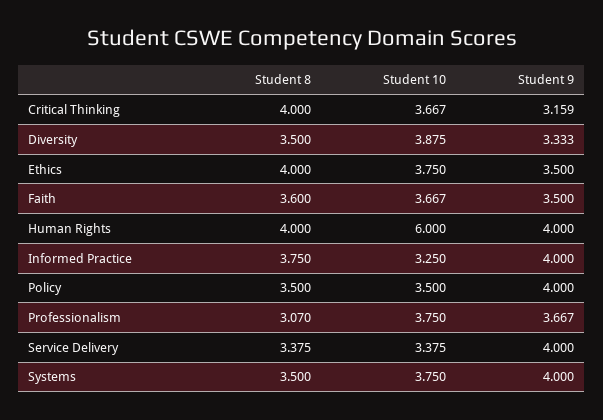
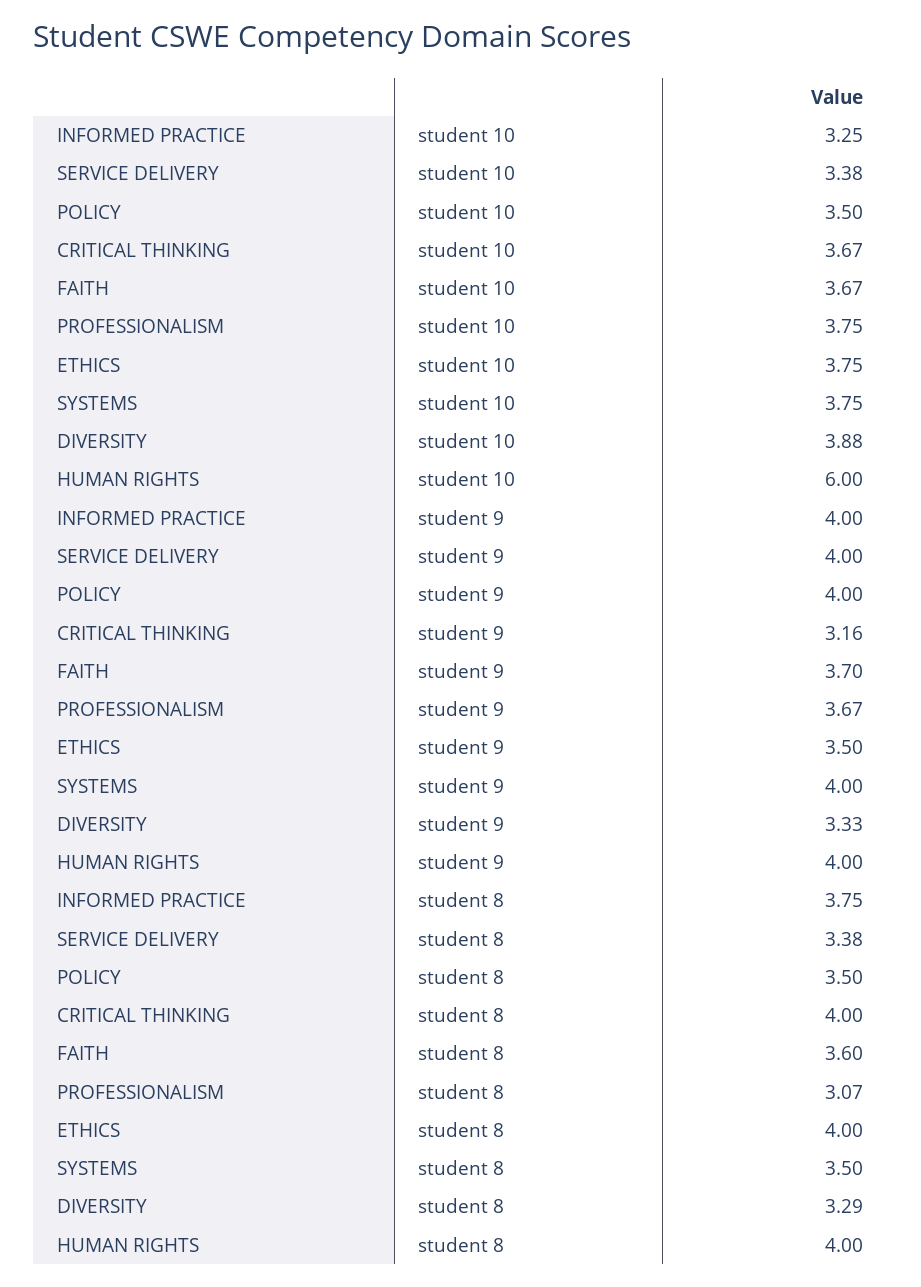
Student 8, Diversity: 3.5 -> 3.29
Student 9, Faith: 3.5 -> 3.7

